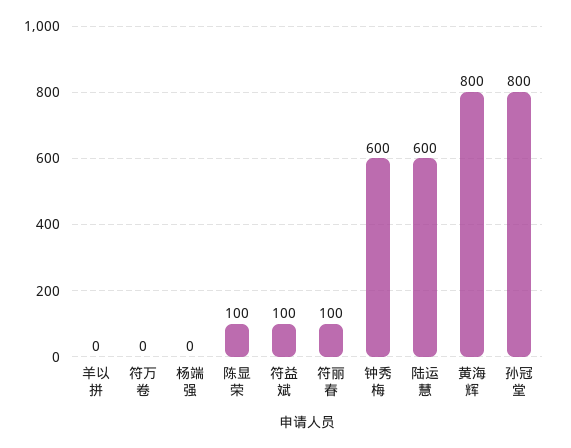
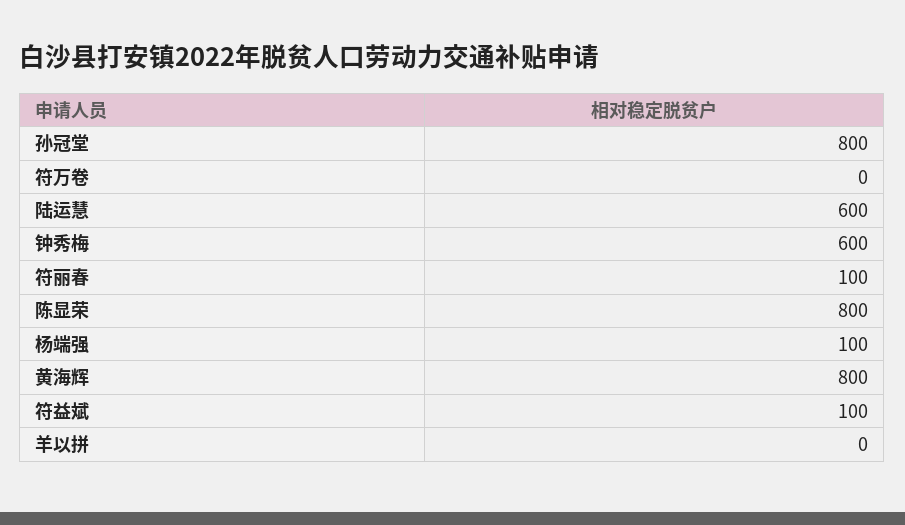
杨端强: 0 -> 100
陈显荣: 100 -> 800

